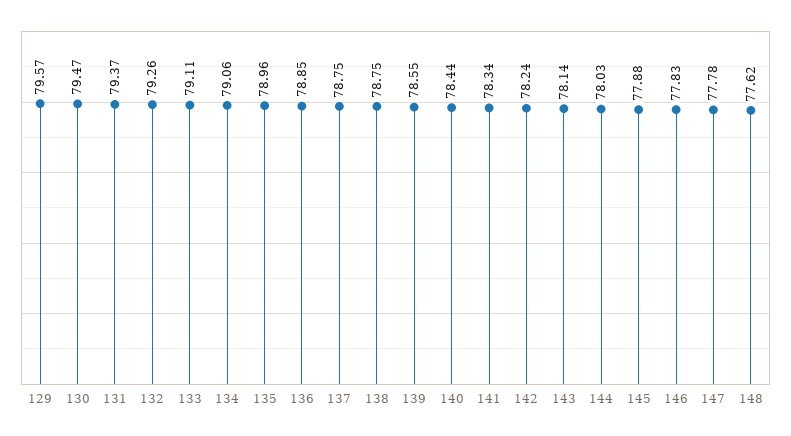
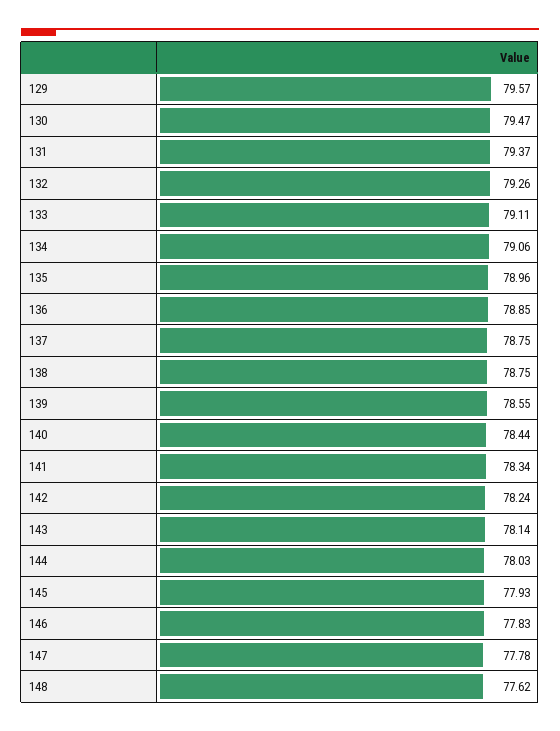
145: 77.88 -> 77.93

